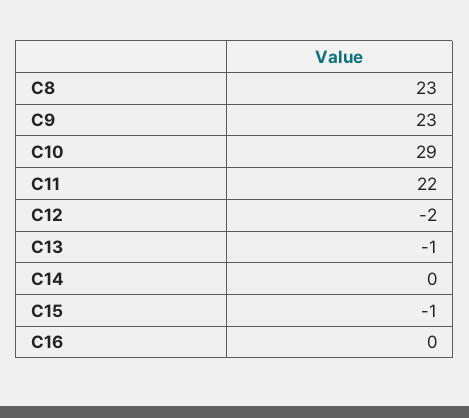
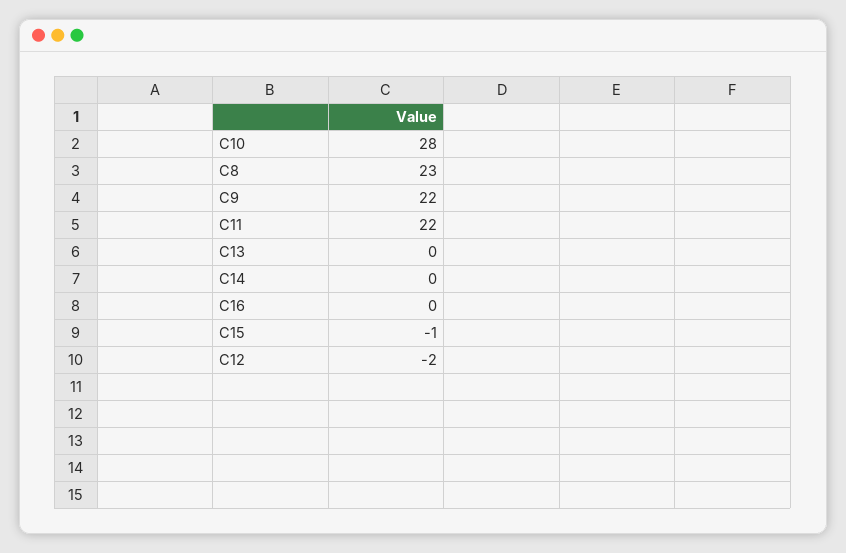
C9: 23 -> 22
C10: 29 -> 28
C13: -1 -> 0

